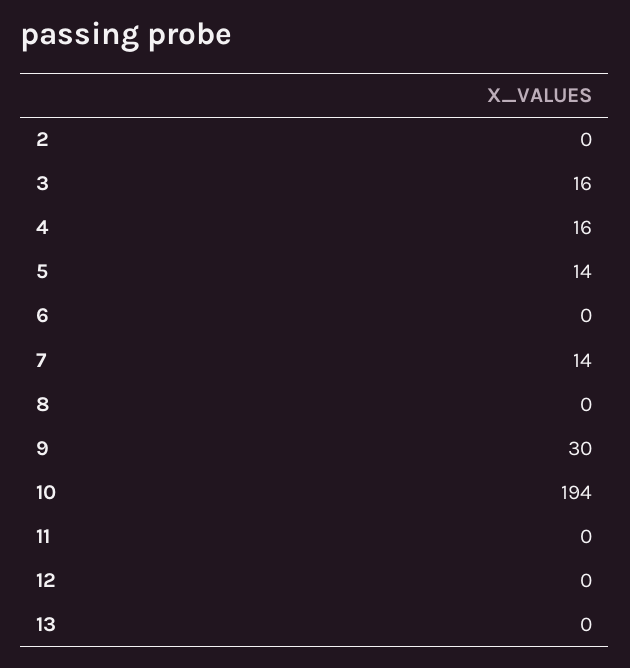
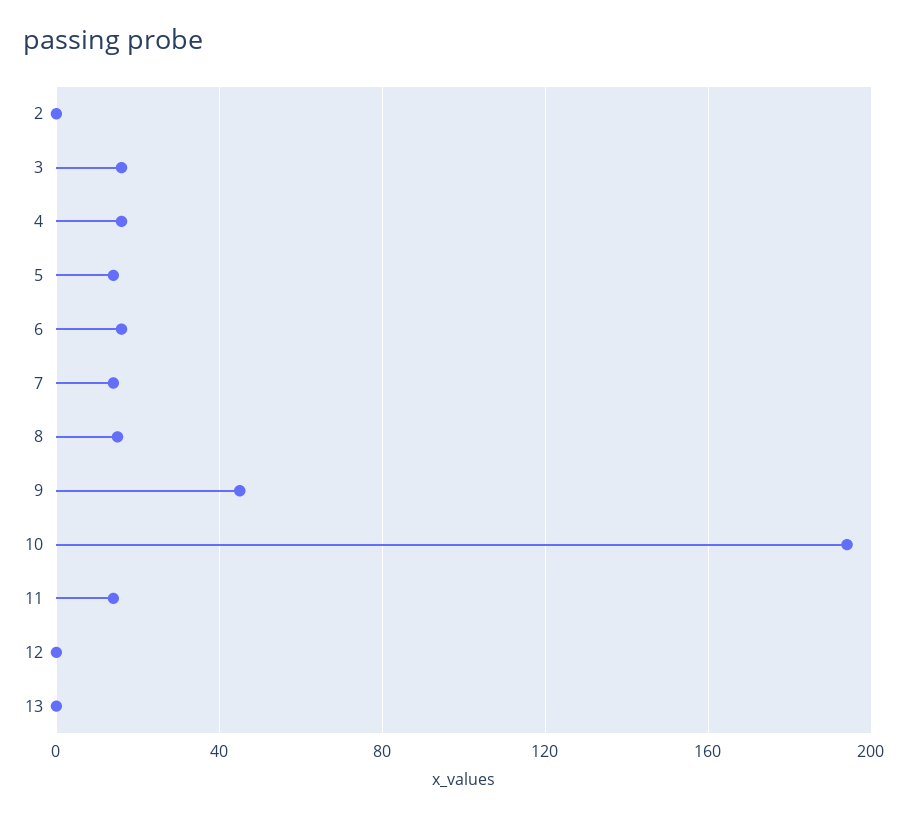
6: 0 -> 15
8: 0 -> 15
9: 30 -> 45
11: 0 -> 15

